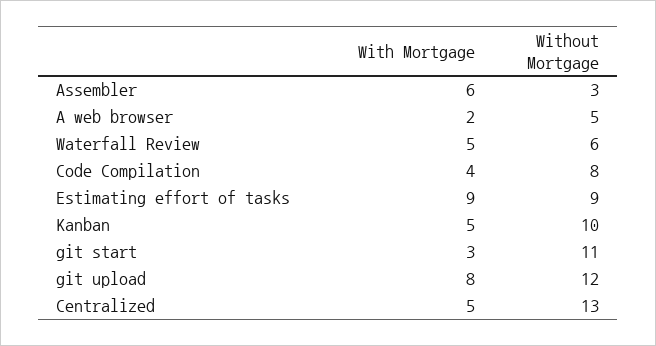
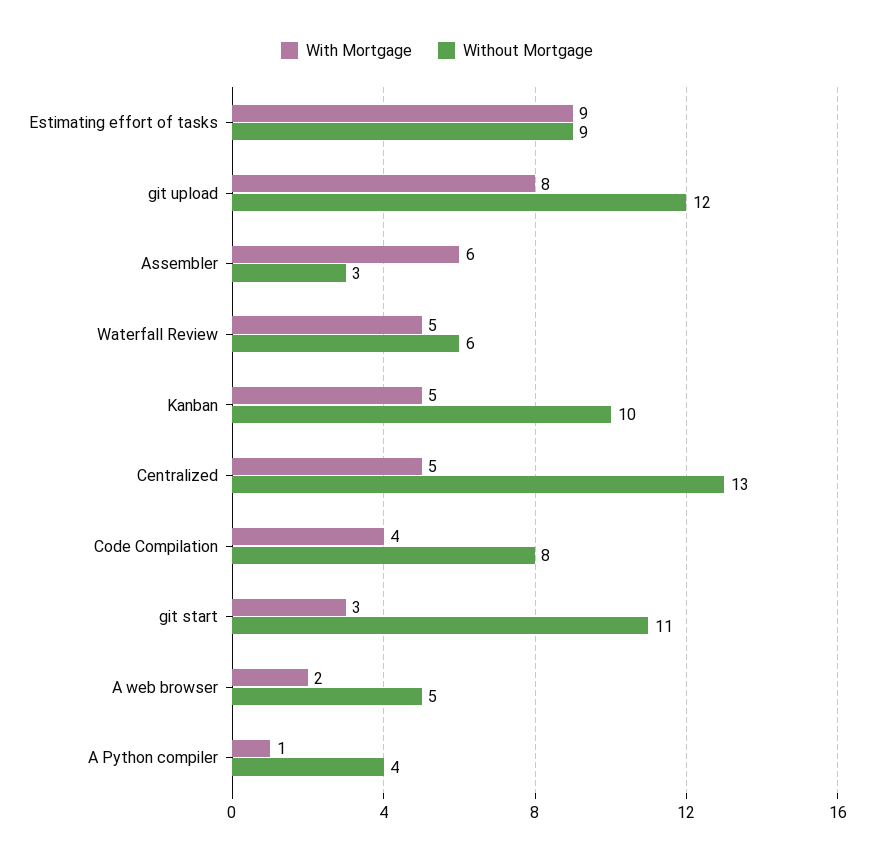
With Mortgage, A Python compiler: none -> 1
Without Mortgage, A Python compiler: none -> 4

